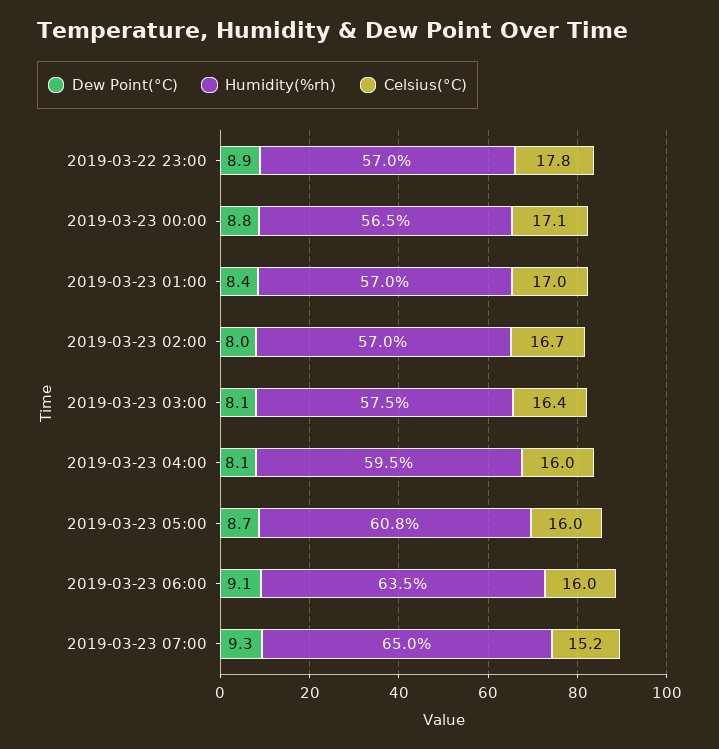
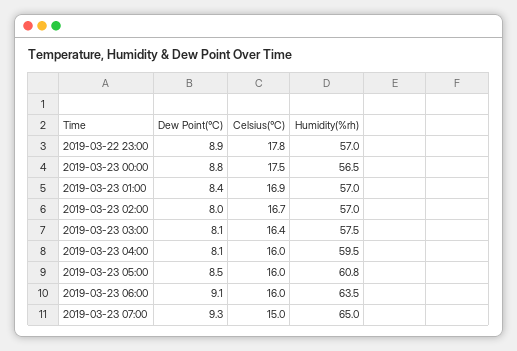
Celsius(°C), 2019-03-23 00:00: 17.1 -> 17.5
Celsius(°C), 2019-03-23 01:00: 17 -> 16.9
Dew Point(°C), 2019-03-23 05:00: 8.7 -> 8.5
Celsius(°C), 2019-03-23 07:00: 15.2 -> 15

